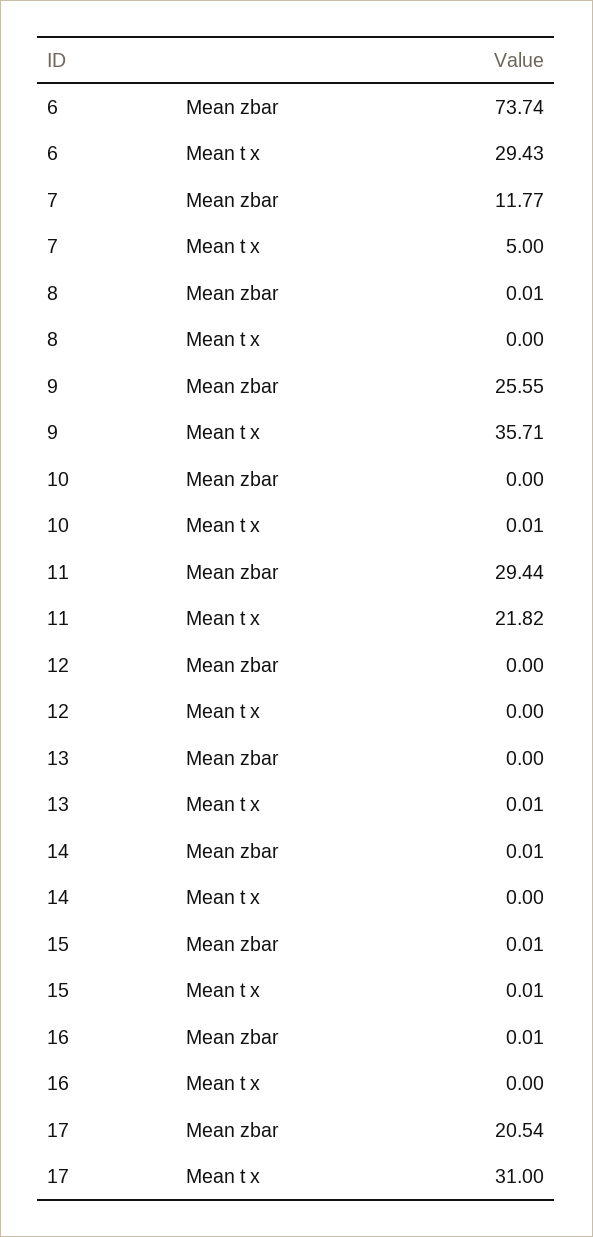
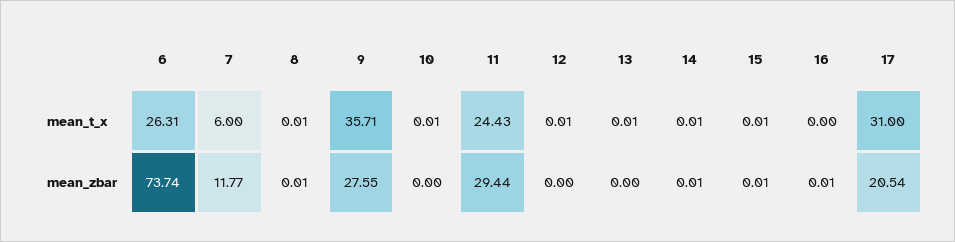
6, Mean t x: 29.43 -> 26.31
7, Mean t x: 5 -> 6
8, Mean t x: 0 -> 0.01
9, Mean zbar: 25.55 -> 27.55
11, Mean t x: 21.82 -> 24.43
12, Mean t x: 0 -> 0.01
14, Mean t x: 0 -> 0.01

